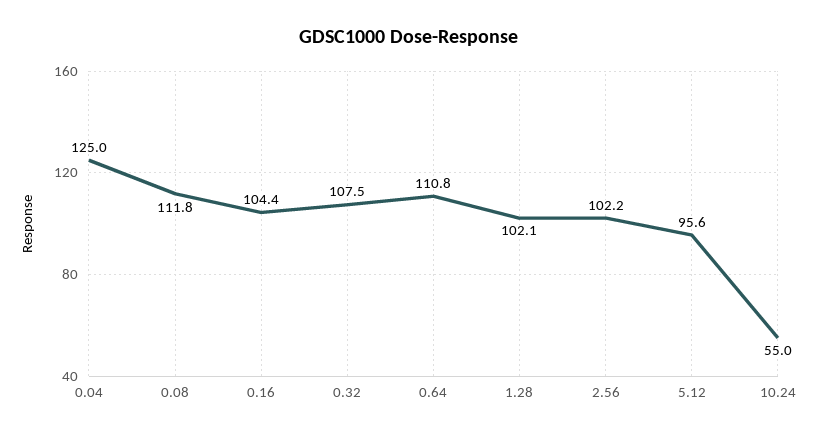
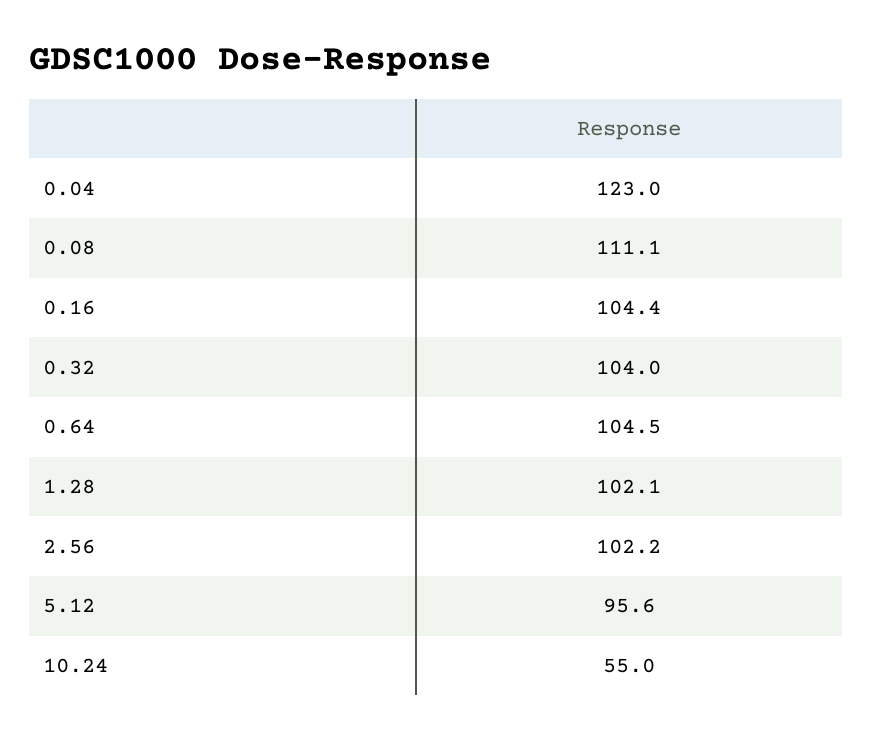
0.04: 125 -> 123
0.08: 111.8 -> 111.1
0.32: 107.5 -> 104
0.64: 110.8 -> 104.5

